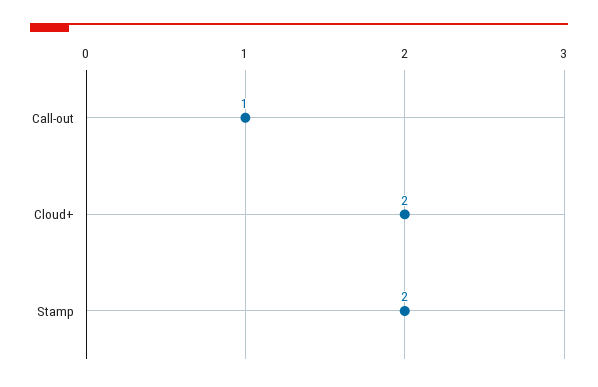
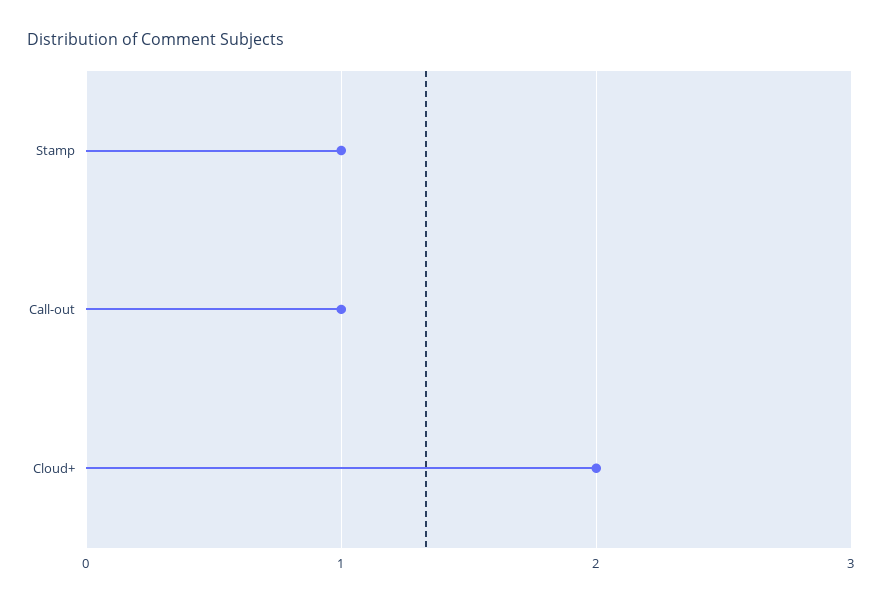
Stamp: 2 -> 1

